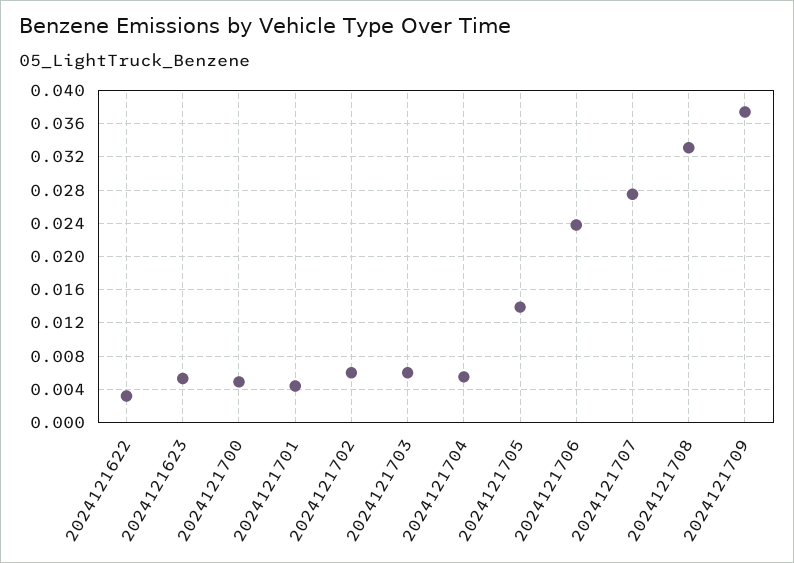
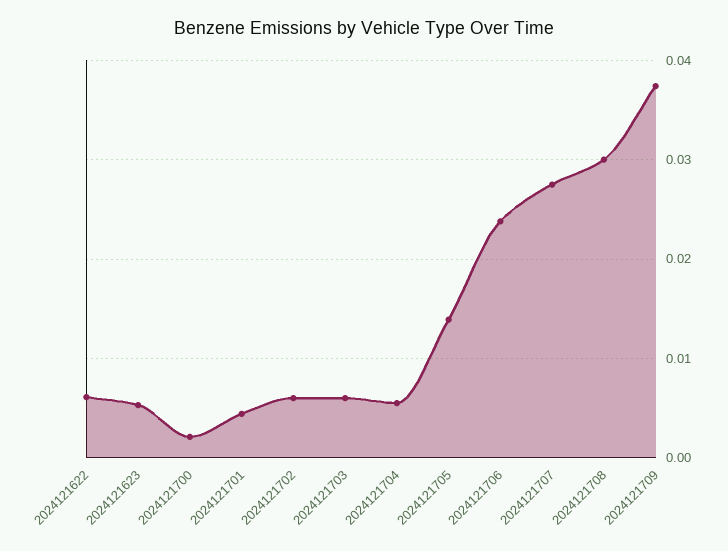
2024121622: 0.003 -> 0.006
2024121700: 0.005 -> 0.002
2024121708: 0.033 -> 0.03

